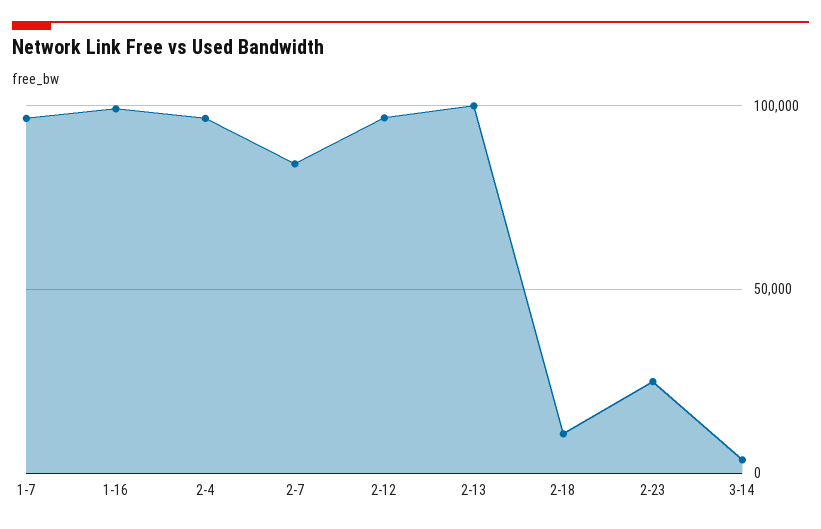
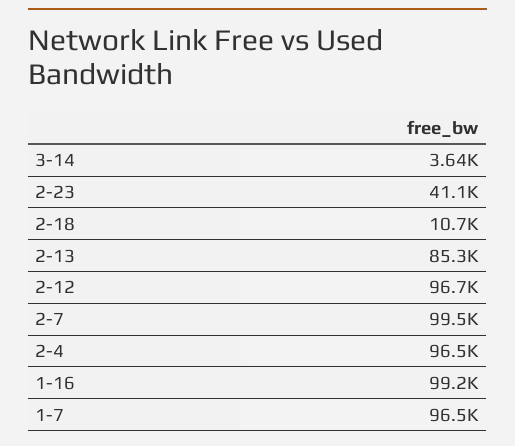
2-7: 85000 -> 99500
2-13: 100000 -> 85300
2-23: 25000 -> 41100

